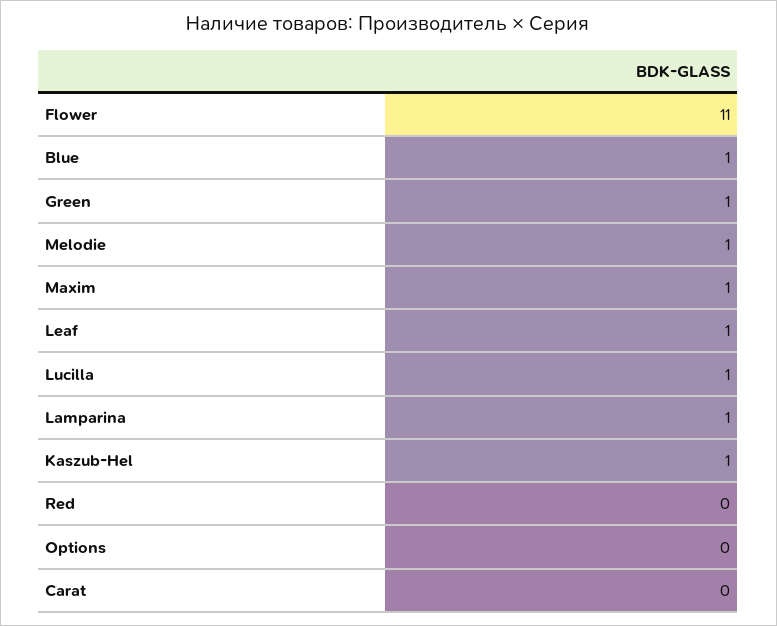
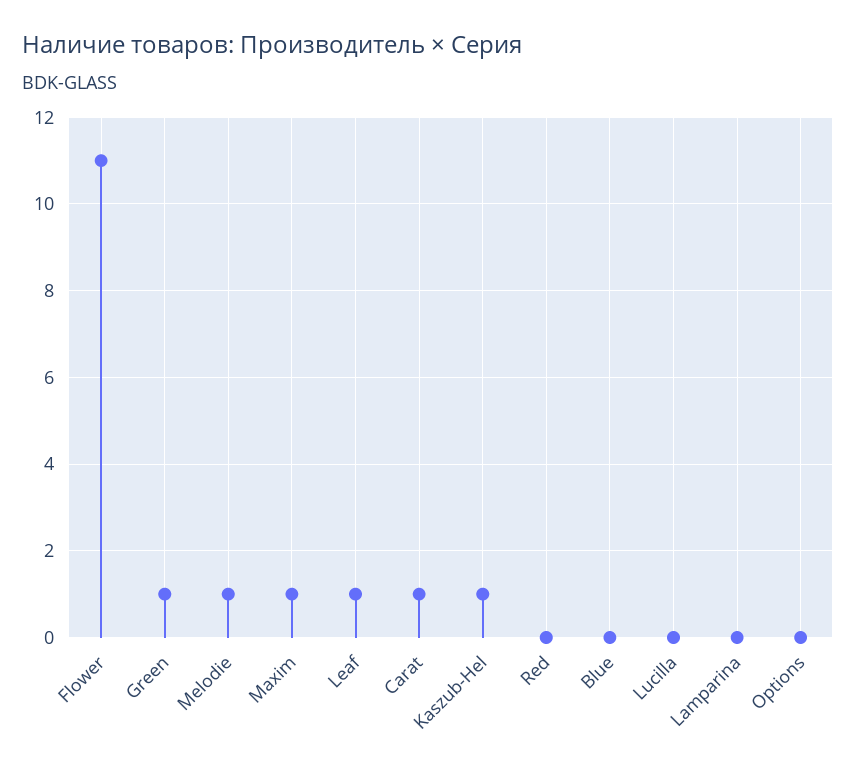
Blue: 1 -> 0
Lucilla: 1 -> 0
Lamparina: 1 -> 0
Carat: 0 -> 1

